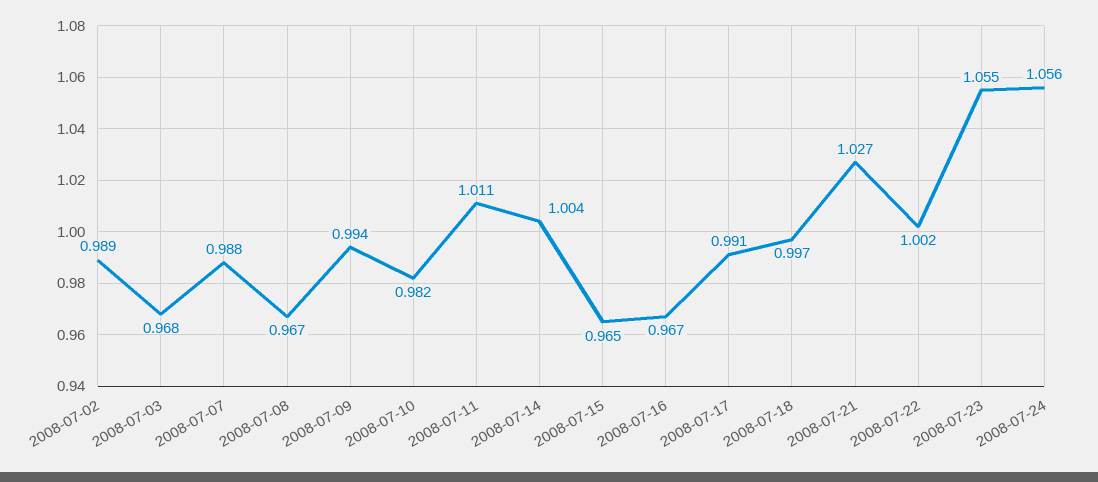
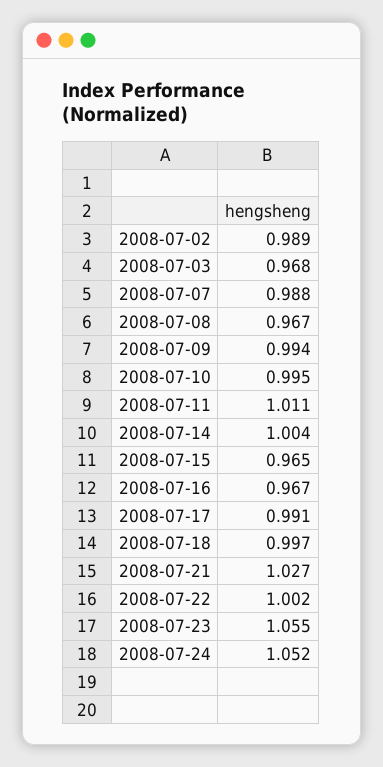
2008-07-10: 0.982 -> 0.995
2008-07-24: 1.056 -> 1.052

